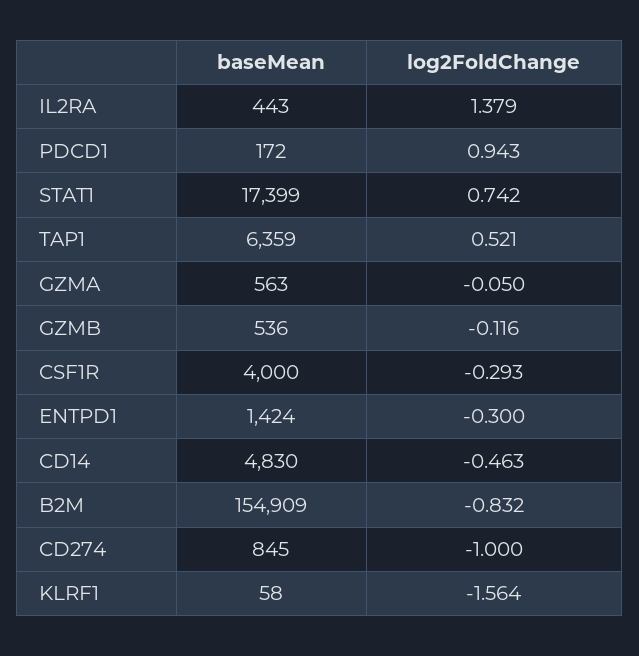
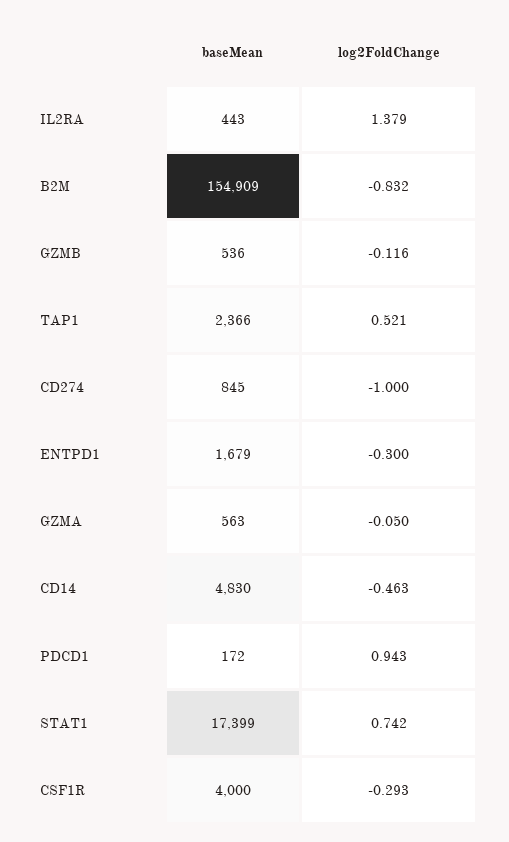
baseMean, TAP1: 6359 -> 2366
baseMean, ENTPD1: 1424 -> 1679
baseMean, KLRF1: 58 -> none
log2FoldChange, KLRF1: -1.564 -> none

